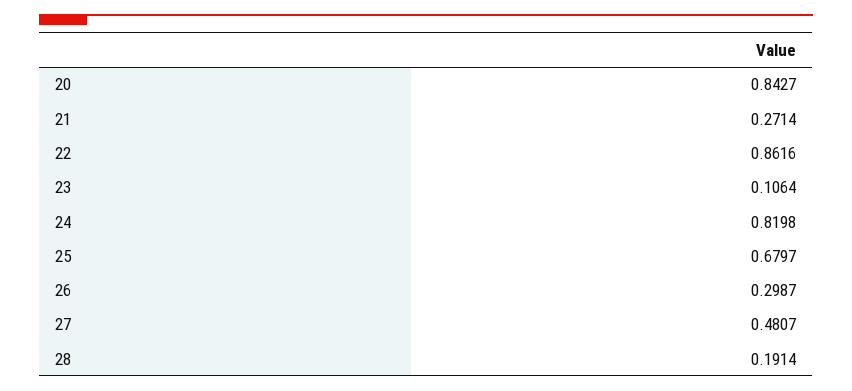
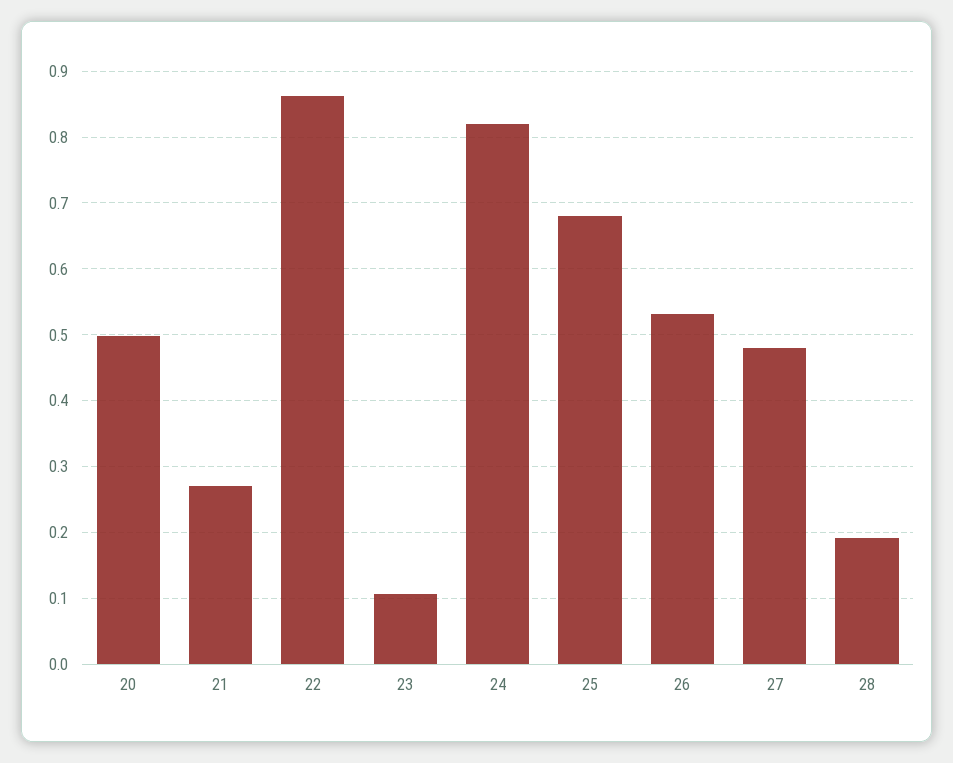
20: 0.8427 -> 0.5
26: 0.2987 -> 0.53

